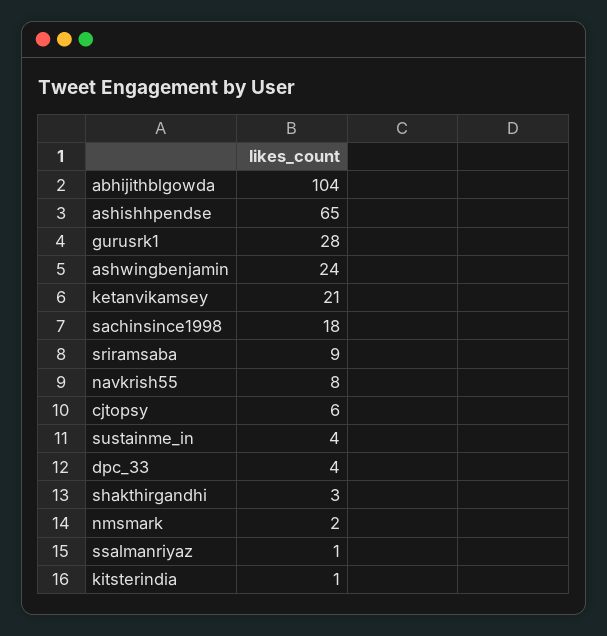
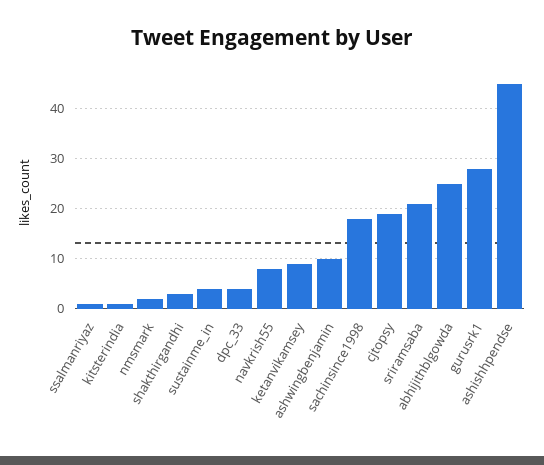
abhijithblgowda: 104 -> 25
ashishhpendse: 65 -> 45
ashwingbenjamin: 24 -> 10
ketanvikamsey: 21 -> 10
sriramsaba: 9 -> 20
cjtopsy: 6 -> 20

